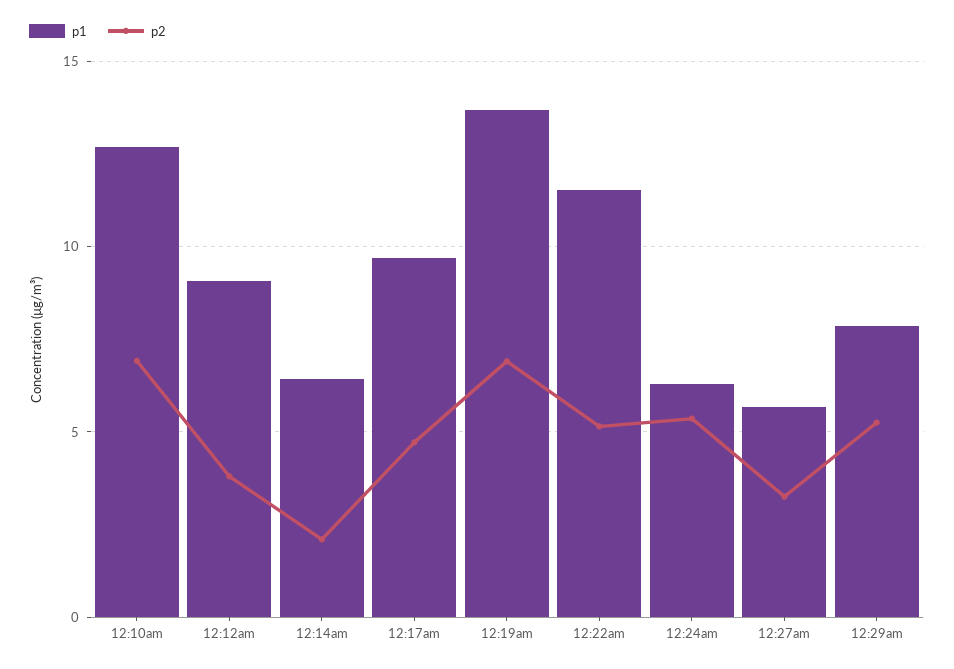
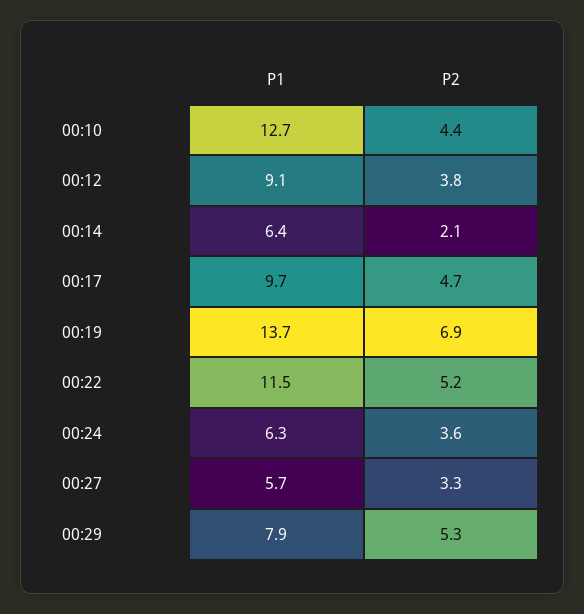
p2, 12:10am: 7 -> 4.4
p2, 12:24am: 5.5 -> 3.6

